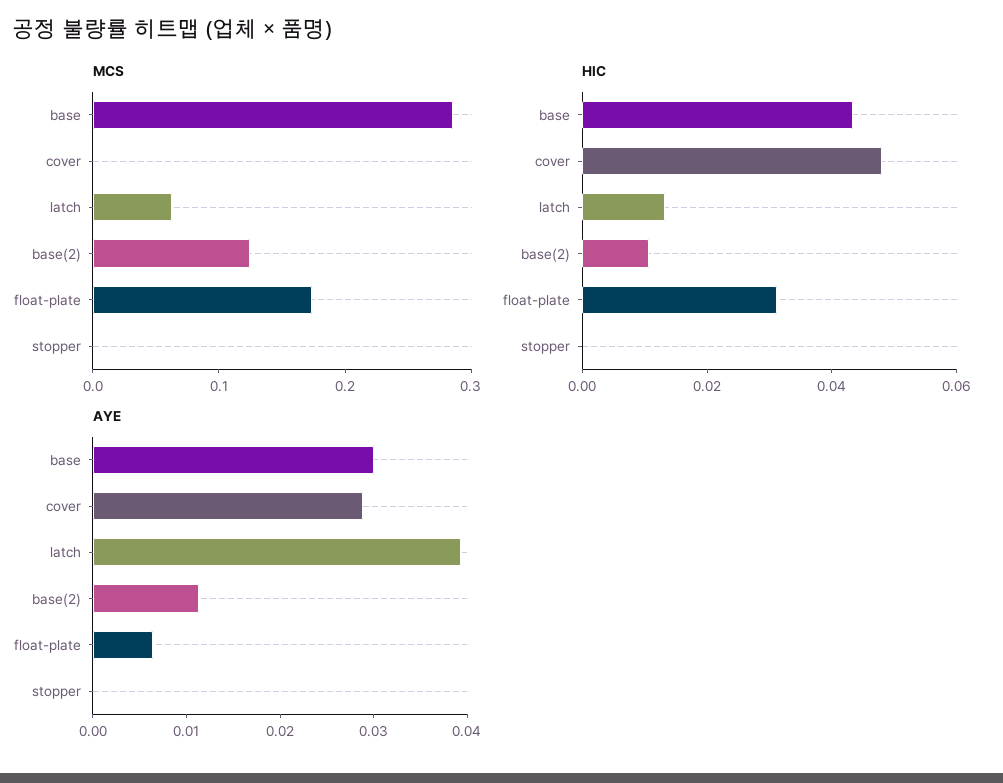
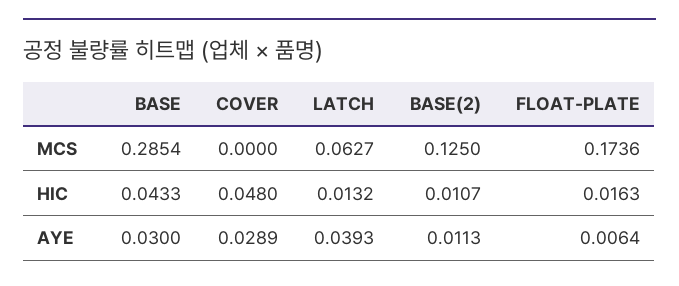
MCS, stopper: 0 -> none
HIC, float-plate: 0.03 -> 0.0163
HIC, stopper: 0 -> none
AYE, stopper: 0 -> none

